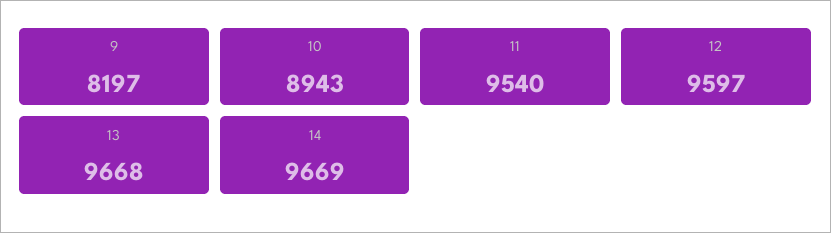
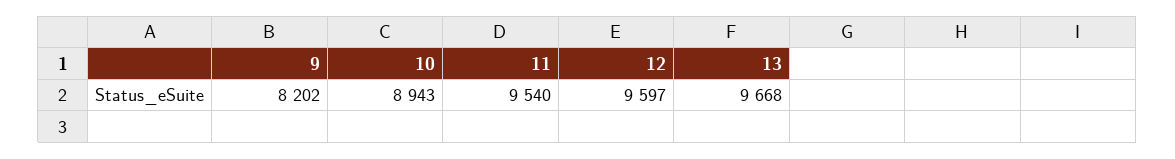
9: 8197 -> 8202
14: 9669 -> none

